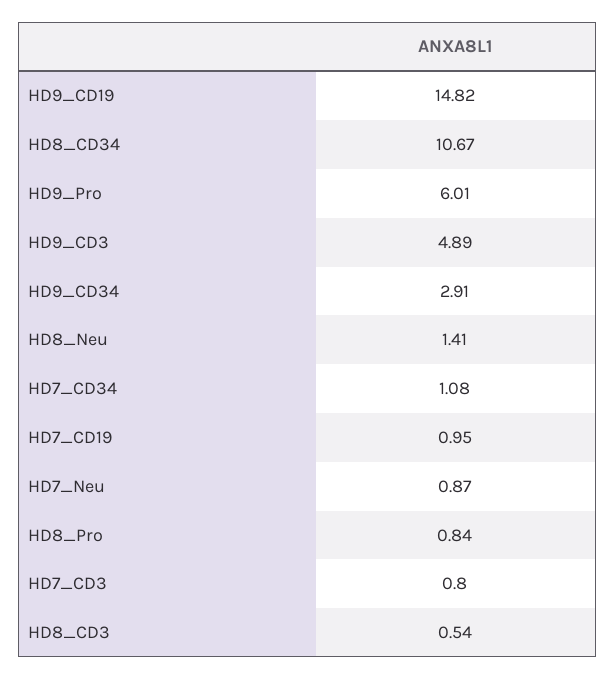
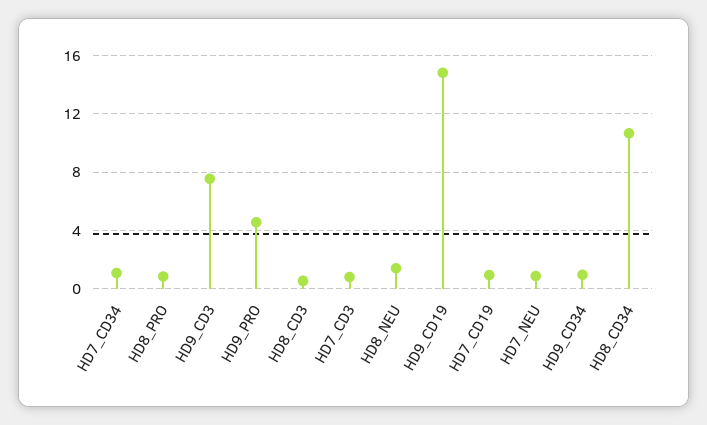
HD9_Pro: 6.01 -> 4.5
HD9_CD3: 4.89 -> 7.5
HD9_CD34: 2.91 -> 1

